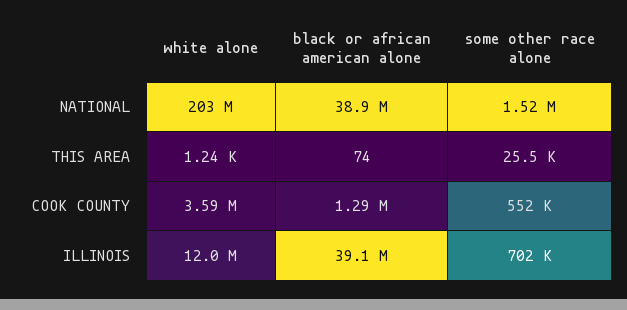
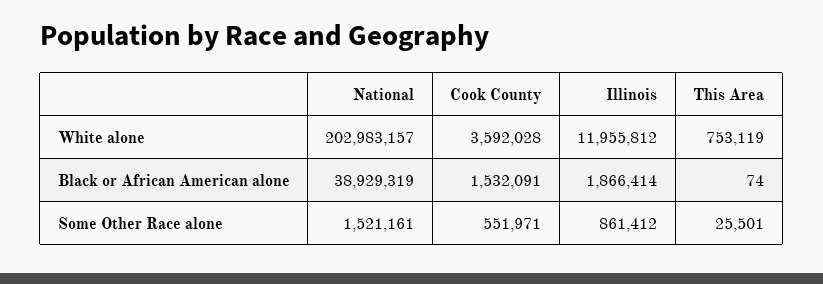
white alone, THIS AREA: 1240 -> 753119
black or african american alone, COOK COUNTY: 1290000 -> 1532091
black or african american alone, ILLINOIS: 39100000 -> 1866414
some other race alone, ILLINOIS: 702000 -> 861412

